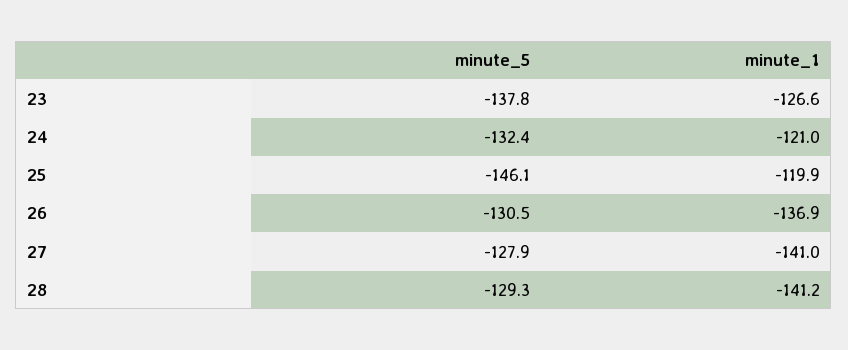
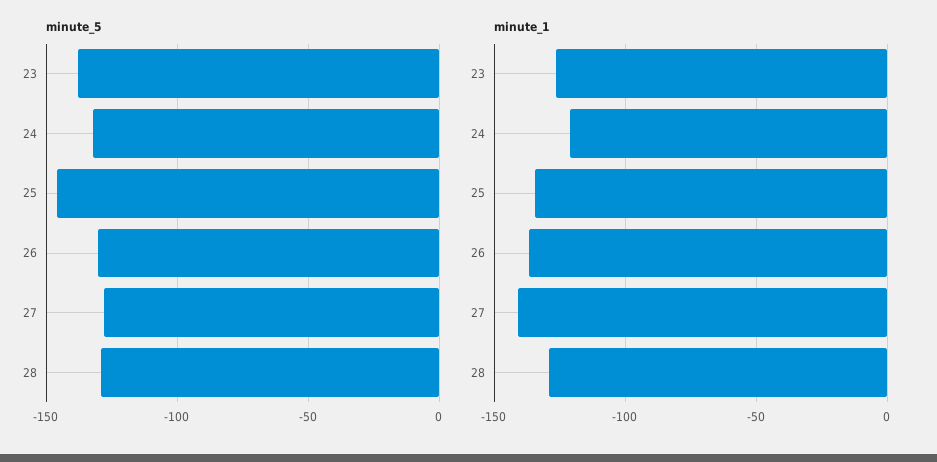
minute_1, 25: -119.9 -> -135
minute_1, 28: -141.2 -> -130

